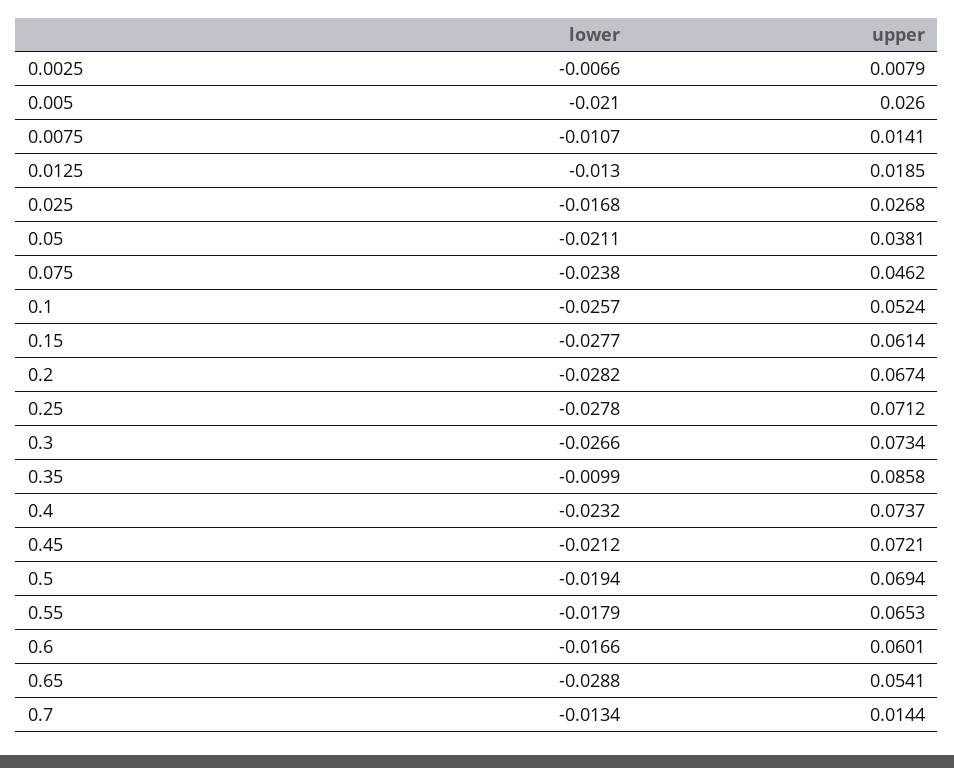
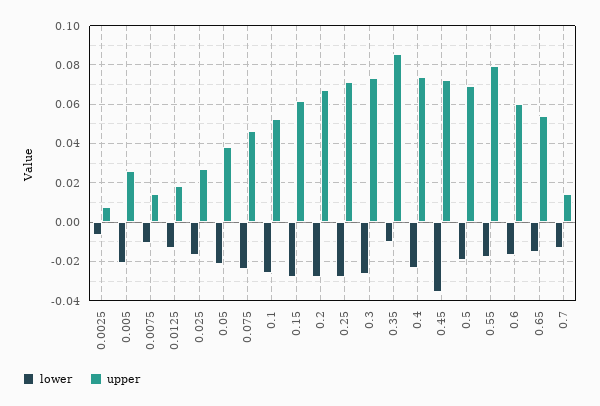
lower, 0.45: -0.0212 -> -0.035
upper, 0.55: 0.0653 -> 0.08
lower, 0.65: -0.0288 -> -0.015

